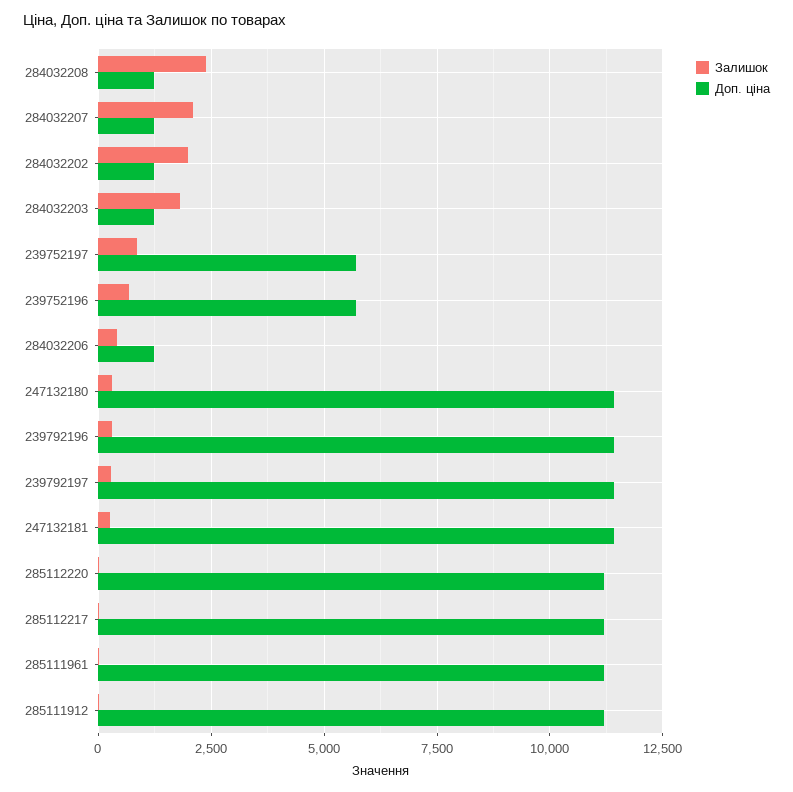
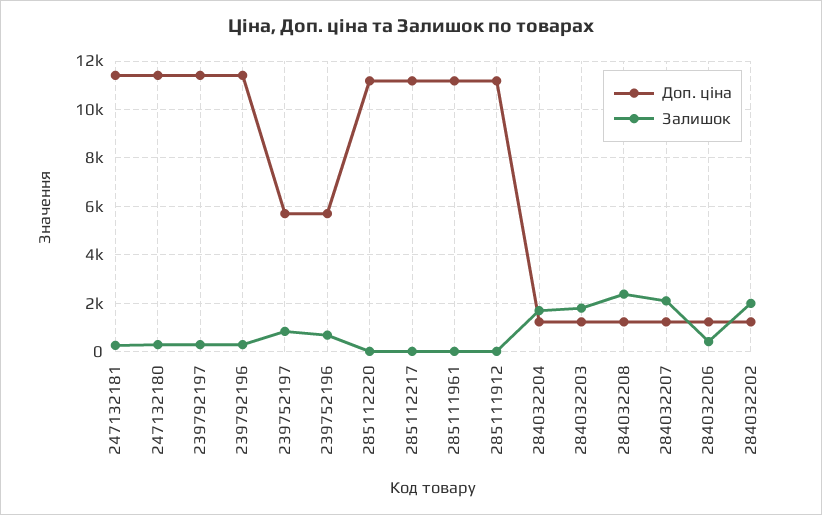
Доп. ціна, 284032204: none -> 1250
Залишок, 284032204: none -> 1750

